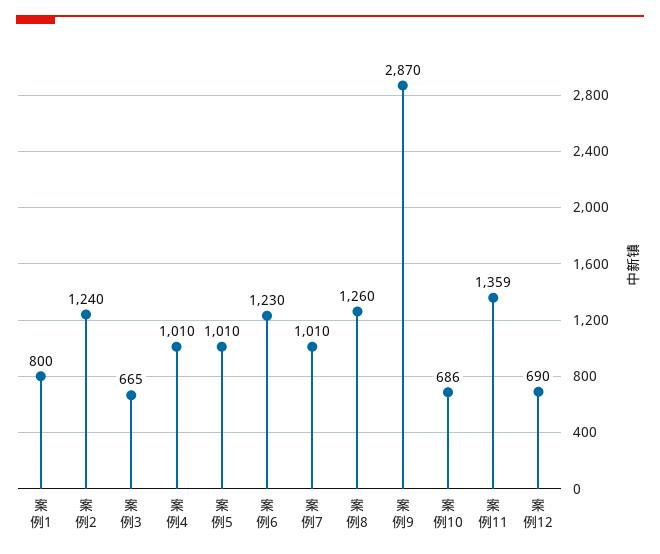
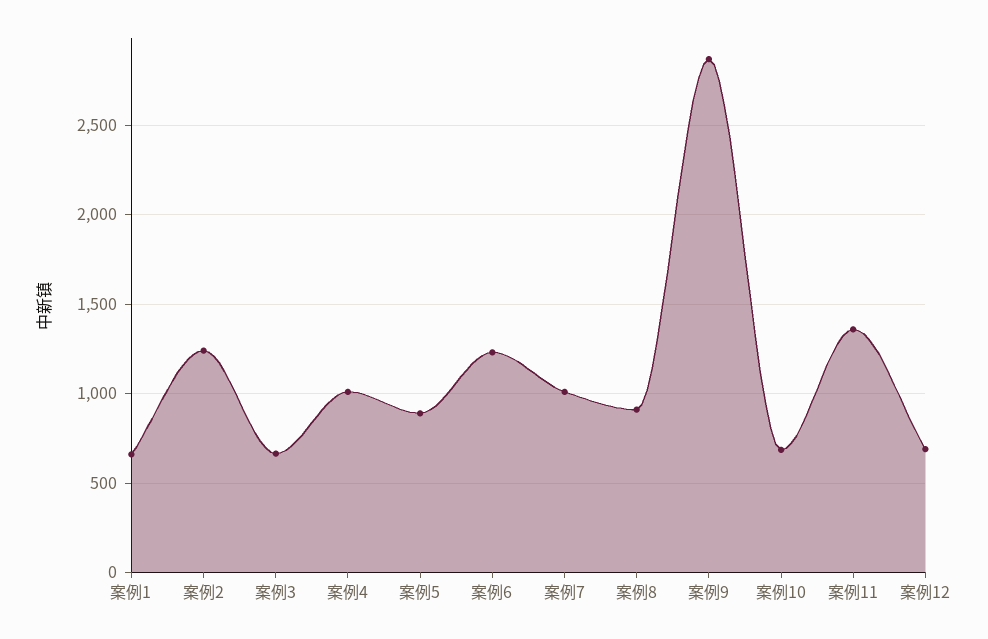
案例1: 800 -> 650
案例5: 1010 -> 900
案例8: 1260 -> 900

